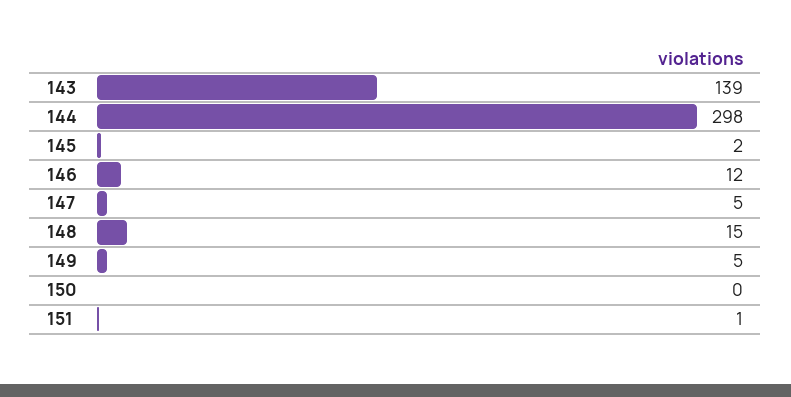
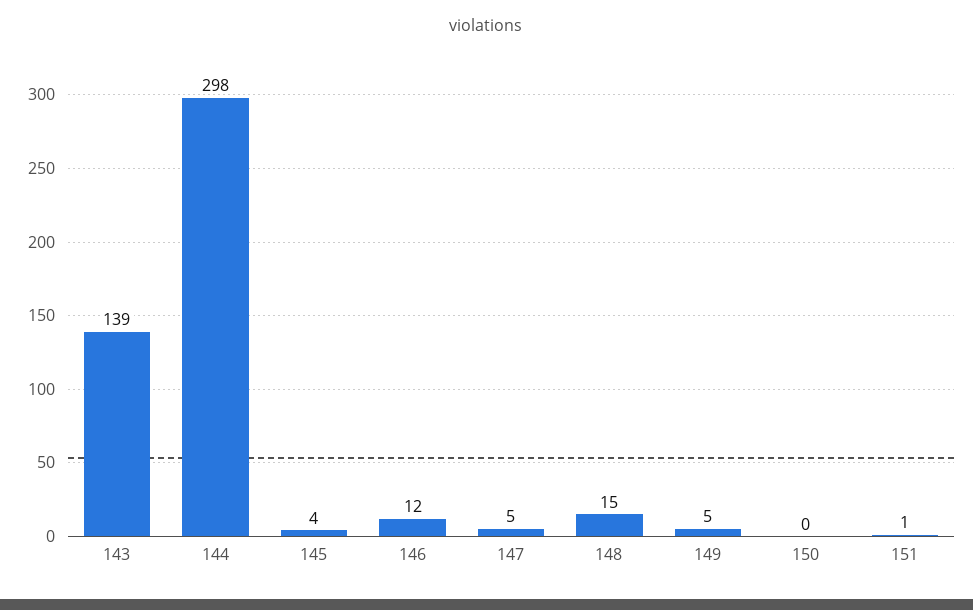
145: 2 -> 4

